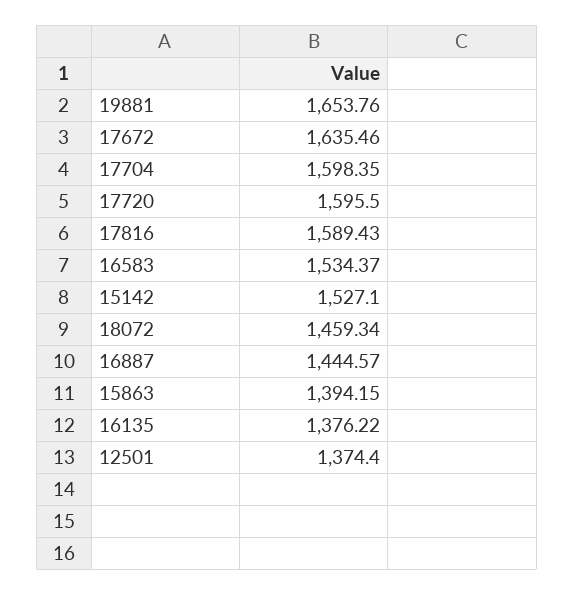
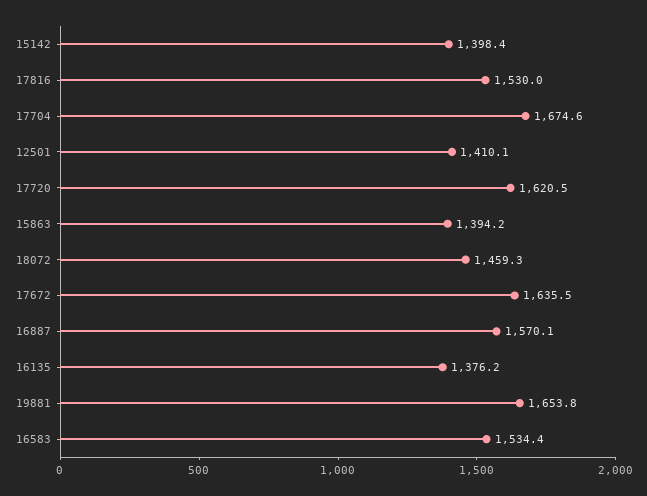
17704: 1598.35 -> 1674.6
17720: 1595.5 -> 1620.5
17816: 1589.43 -> 1530
15142: 1527.1 -> 1398.4
16887: 1444.57 -> 1570.1
12501: 1374.4 -> 1410.1

